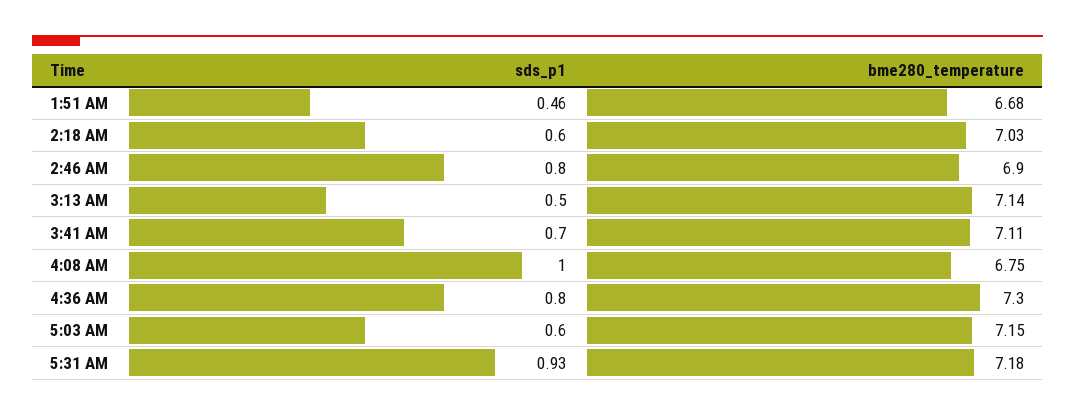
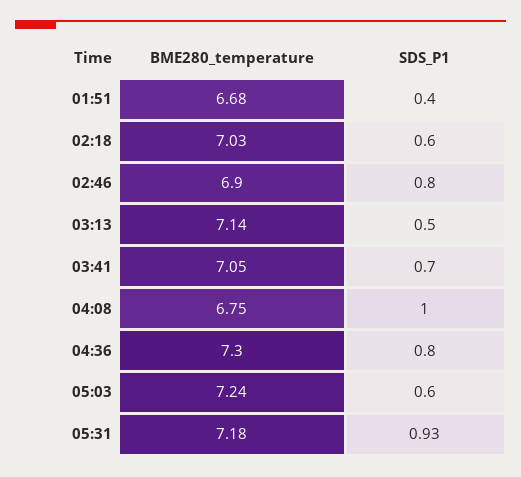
sds_p1, 1:51 AM: 0.46 -> 0.4
bme280_temperature, 3:41 AM: 7.11 -> 7.05
bme280_temperature, 5:03 AM: 7.15 -> 7.24

